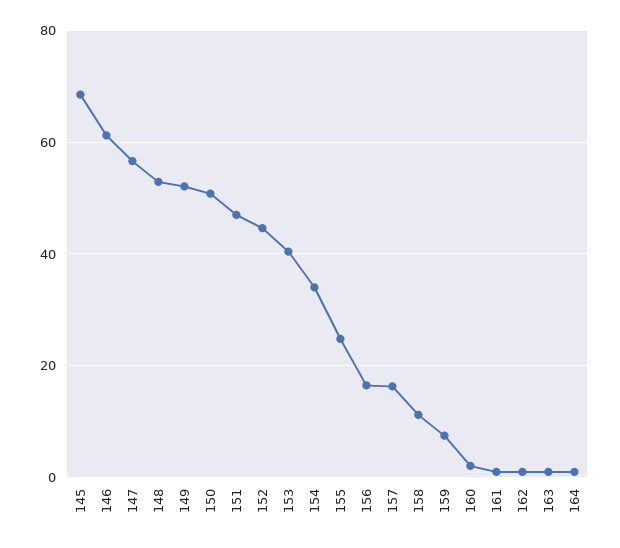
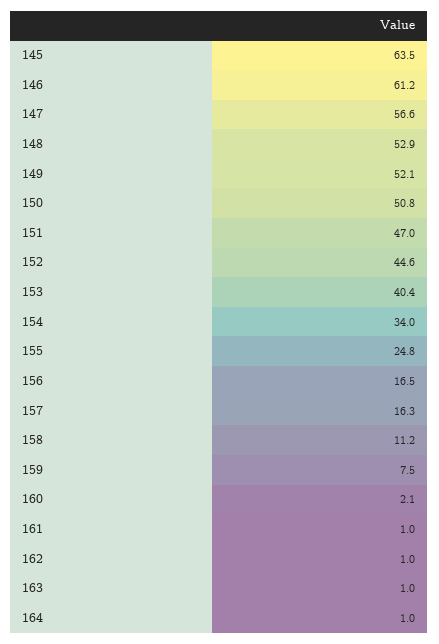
145: 68 -> 63.5

